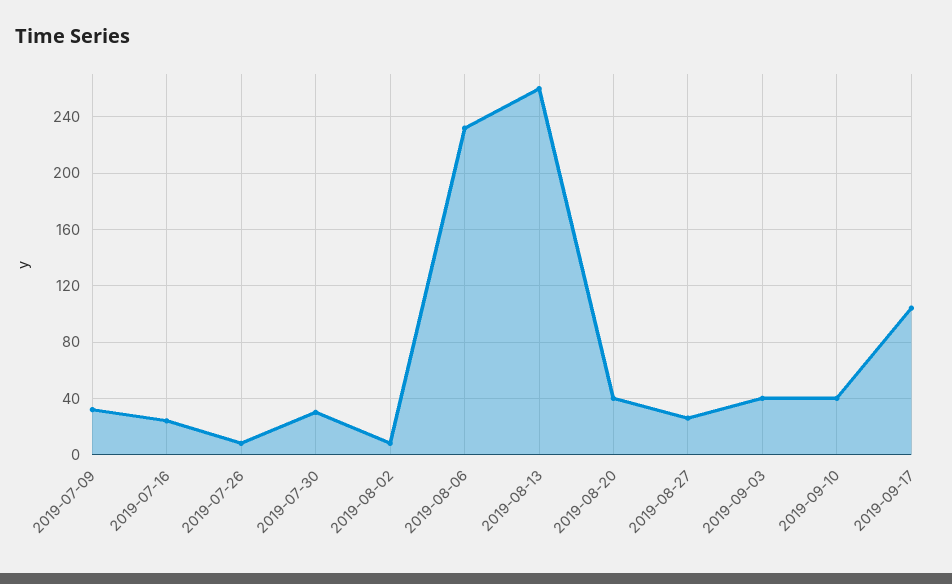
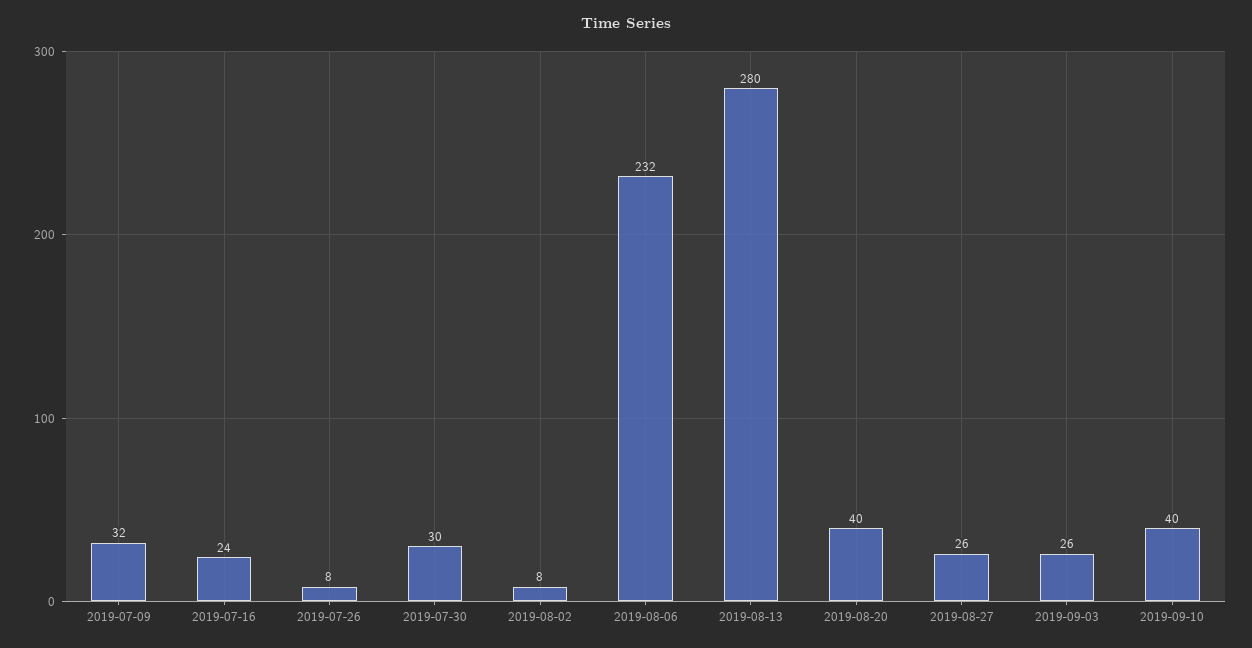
2019-08-13: 260 -> 280
2019-09-03: 40 -> 26
2019-09-17: 105 -> none

